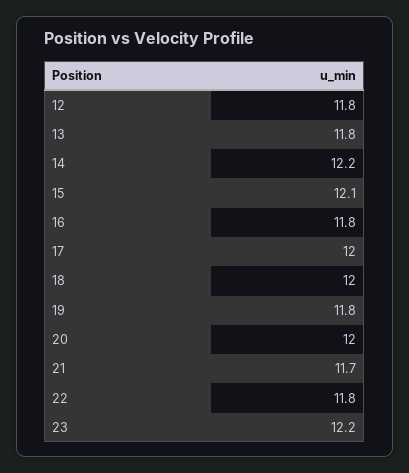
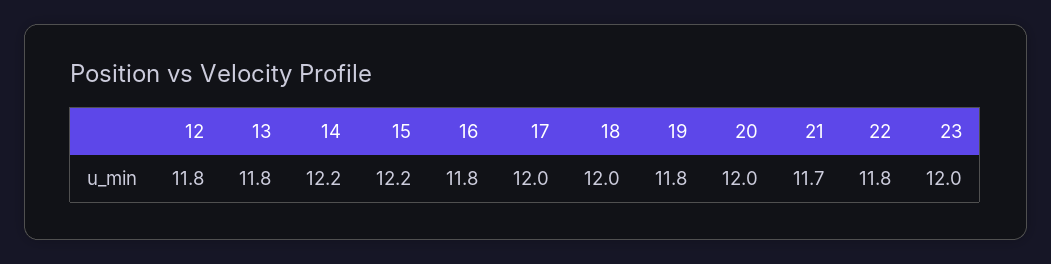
15: 12.1 -> 12.2
23: 12.2 -> 12

